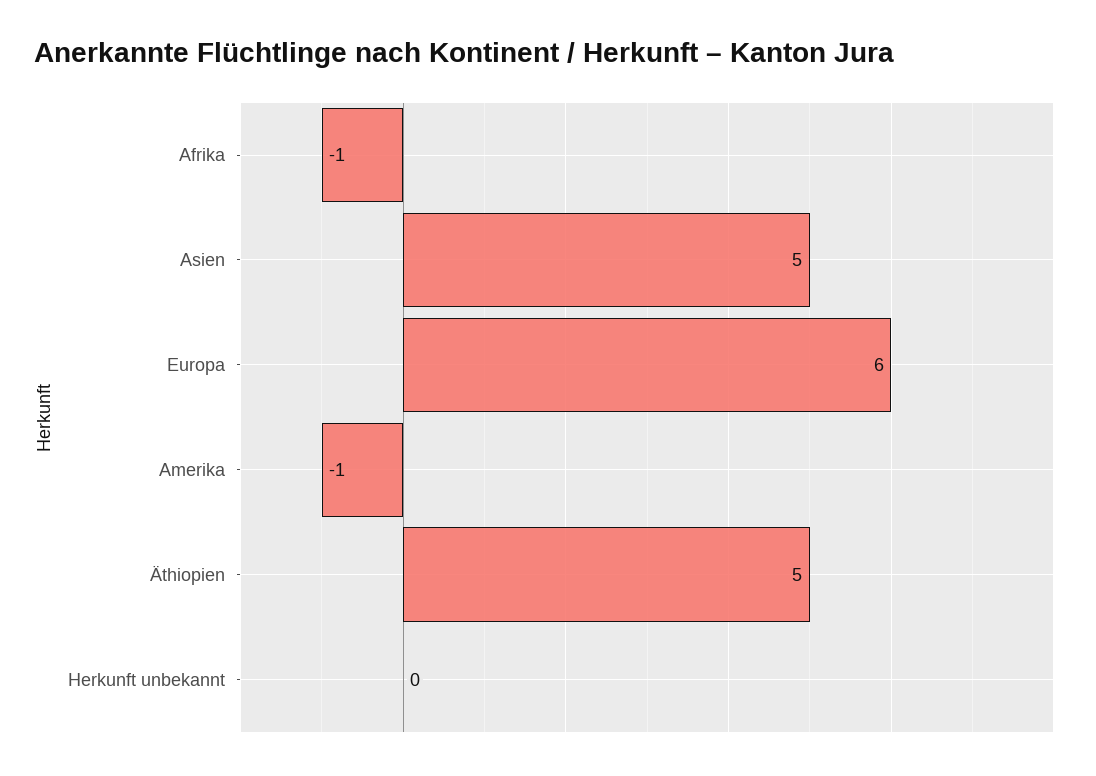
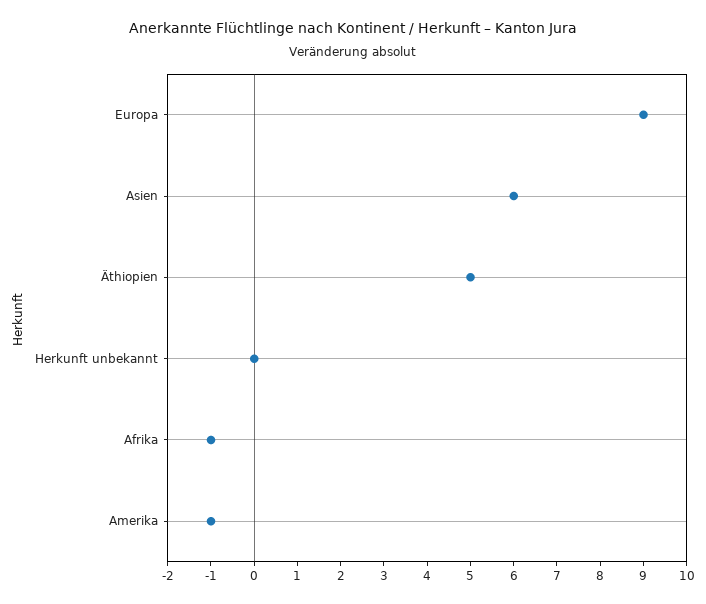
Asien: 5 -> 6
Europa: 6 -> 9

